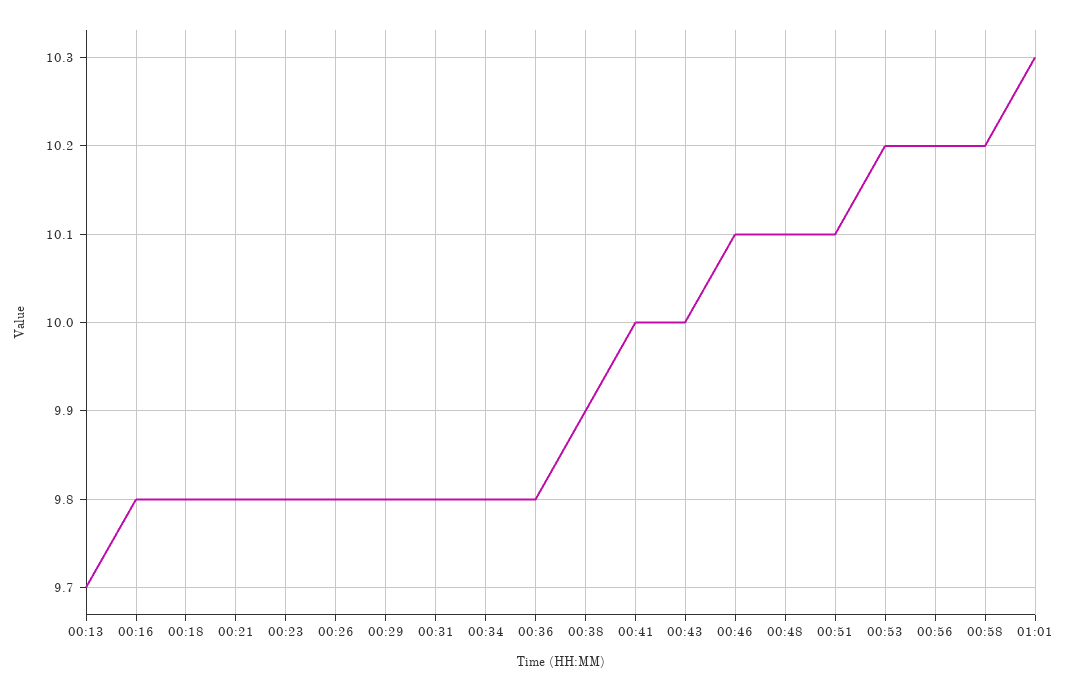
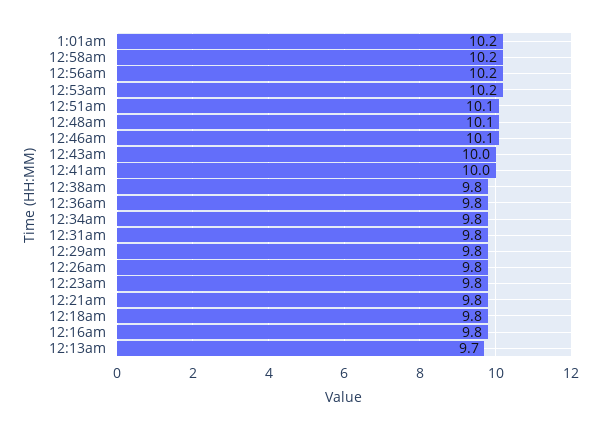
00:38: 9.9 -> 9.8
01:01: 10.3 -> 10.2

